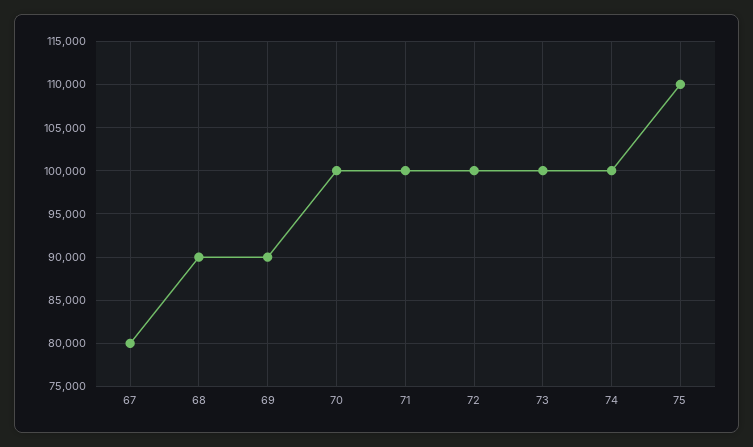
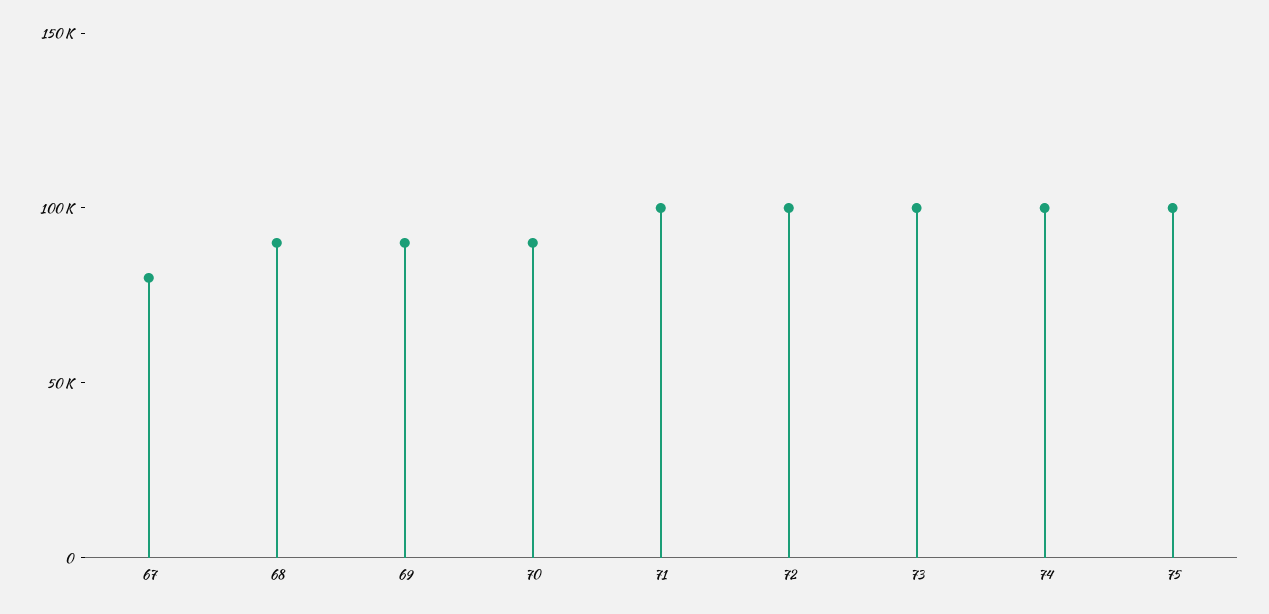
70: 100000 -> 90000
75: 110000 -> 100000

